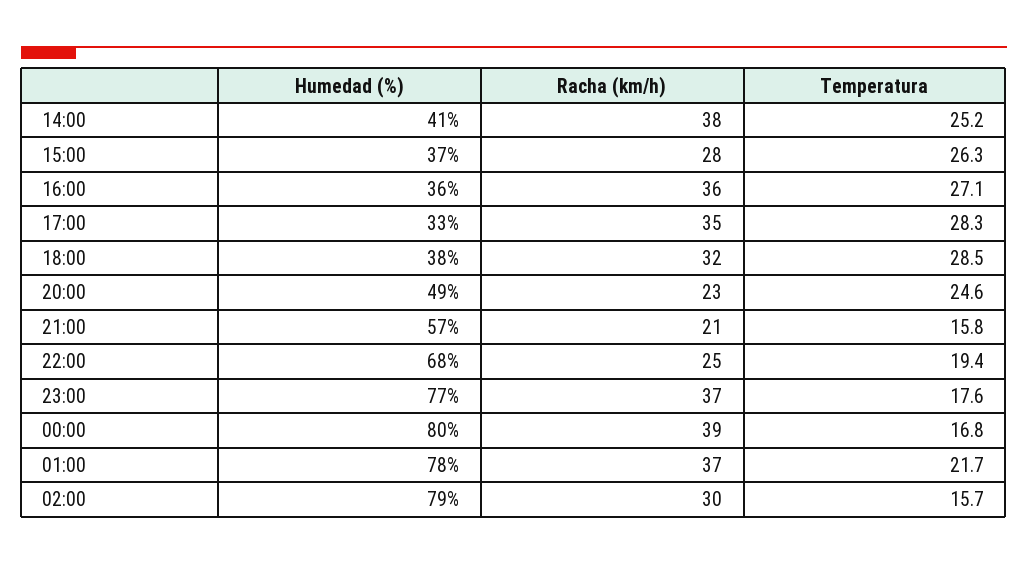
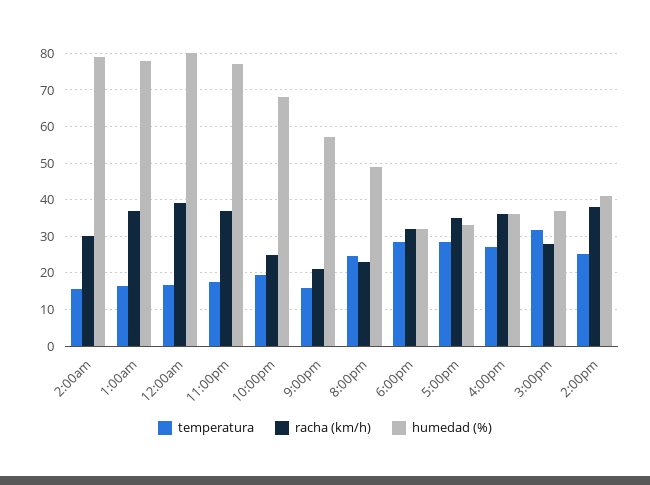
Temperatura, 15:00: 26.3 -> 32
Humedad (%), 18:00: 38 -> 32
Temperatura, 01:00: 21.7 -> 16

